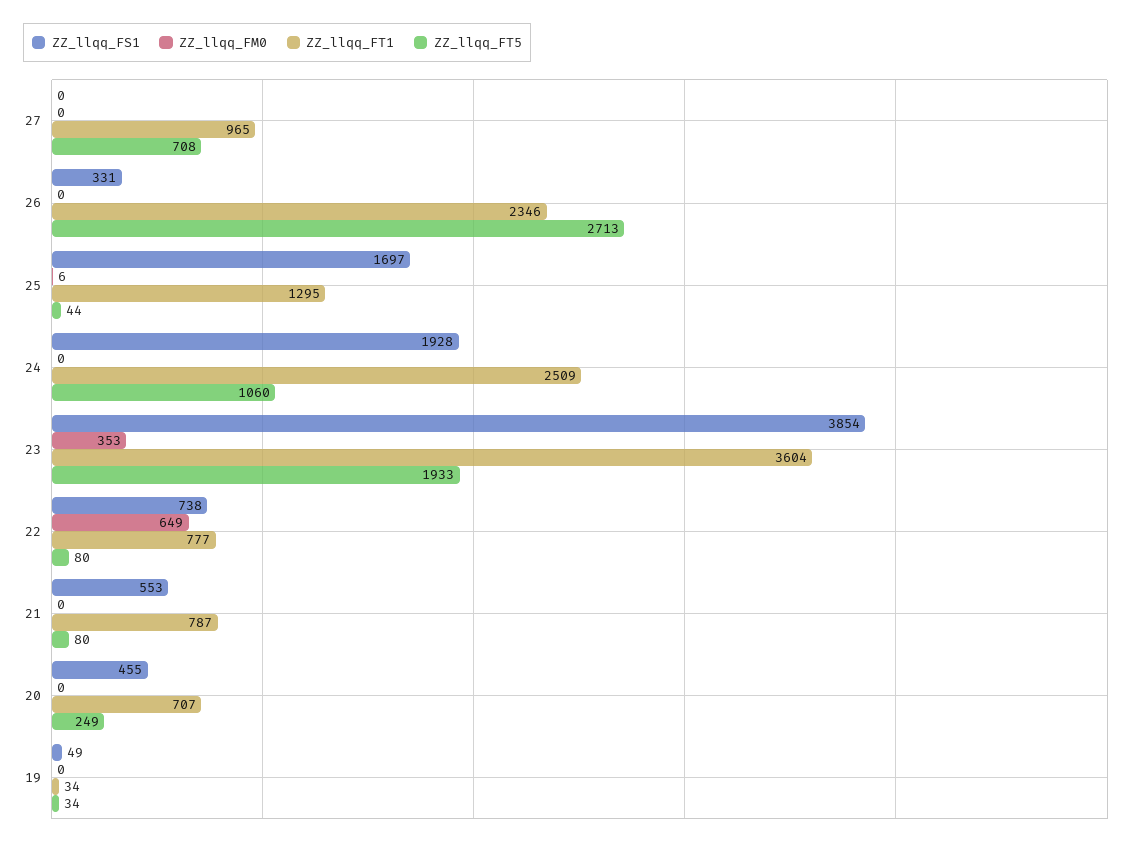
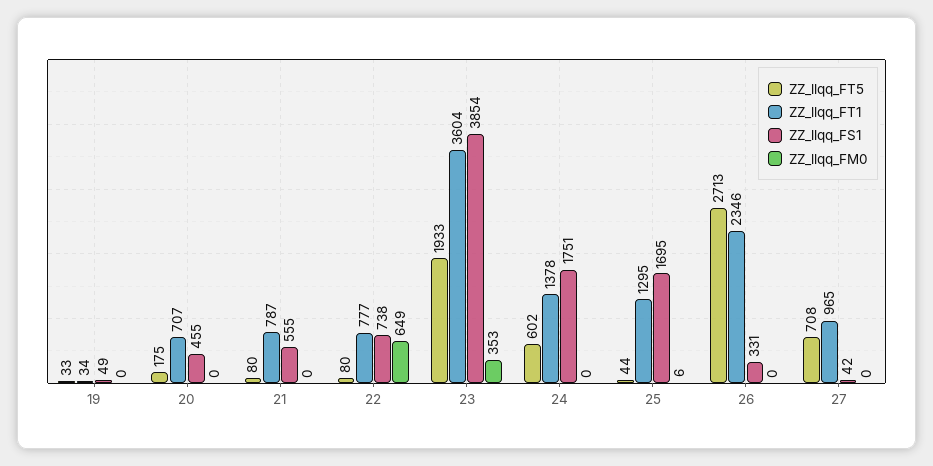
ZZ_llqq_FS1, 27: 0 -> 42
ZZ_llqq_FS1, 25: 1697 -> 1695
ZZ_llqq_FS1, 24: 1928 -> 1751
ZZ_llqq_FT1, 24: 2509 -> 1378
ZZ_llqq_FT5, 24: 1060 -> 602
ZZ_llqq_FS1, 21: 553 -> 555
ZZ_llqq_FT5, 20: 249 -> 175
ZZ_llqq_FT5, 19: 34 -> 33

